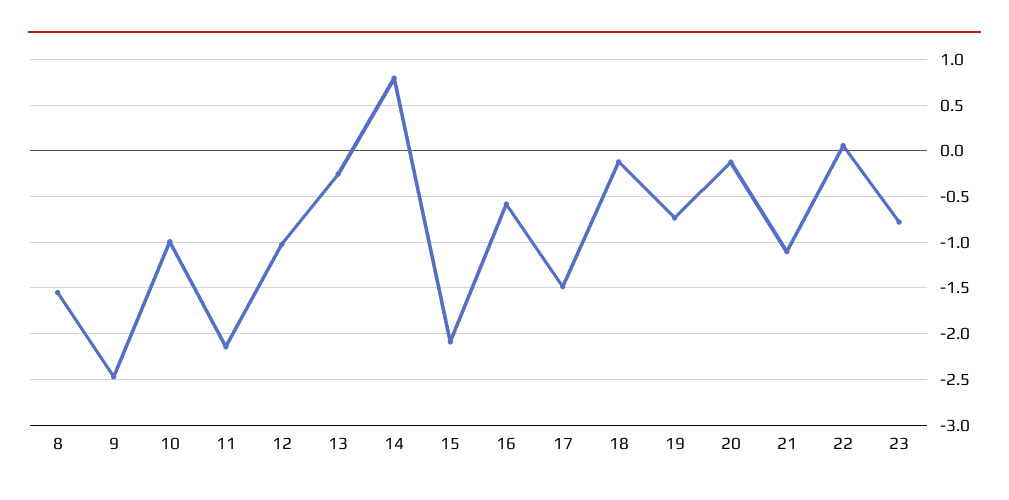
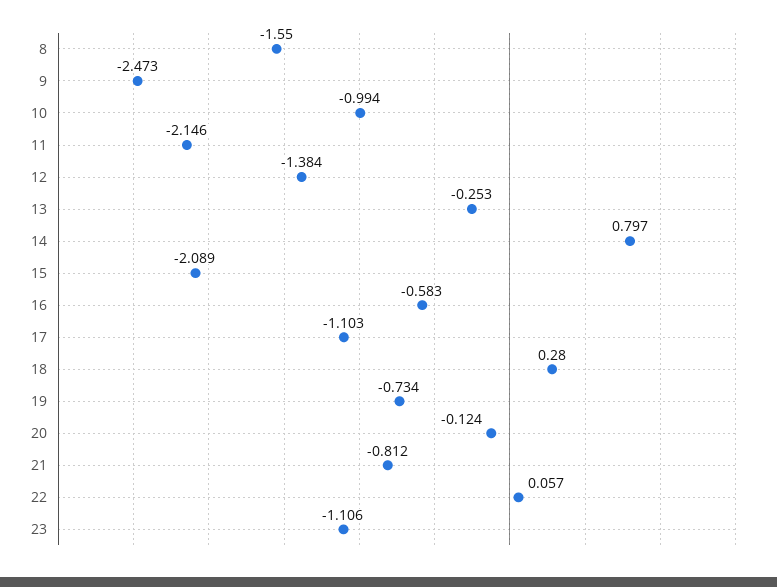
12: -1 -> -1.384
17: -1.5 -> -1.103
18: -0.1 -> 0.28
21: -1.1 -> -0.812
23: -0.8 -> -1.106

